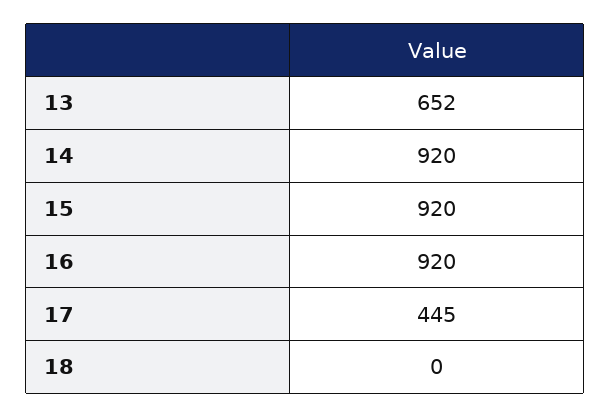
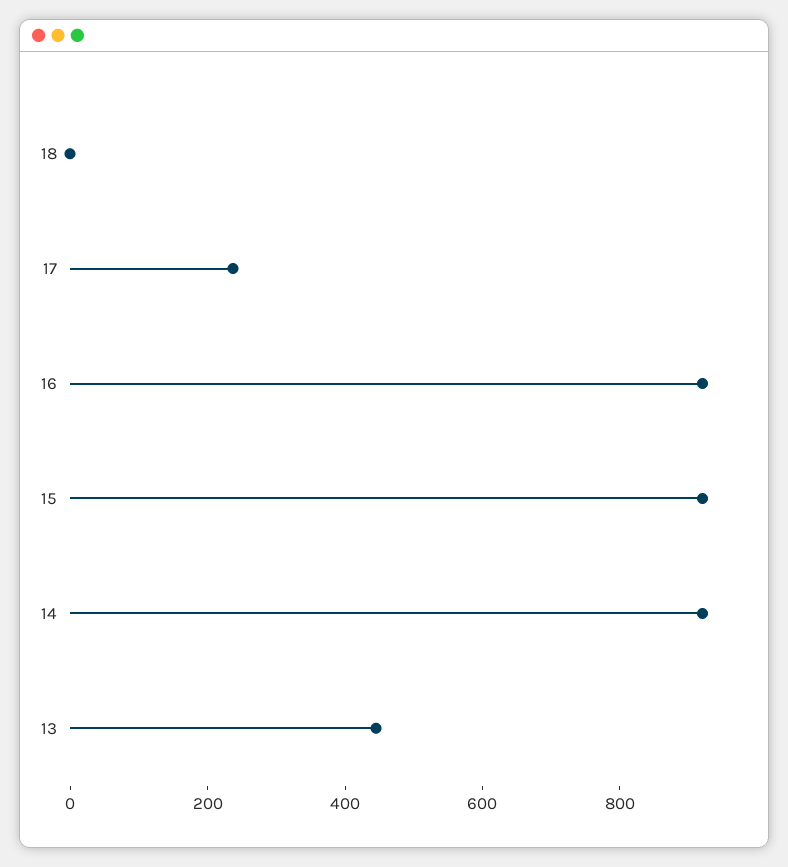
13: 652 -> 450
17: 445 -> 250

